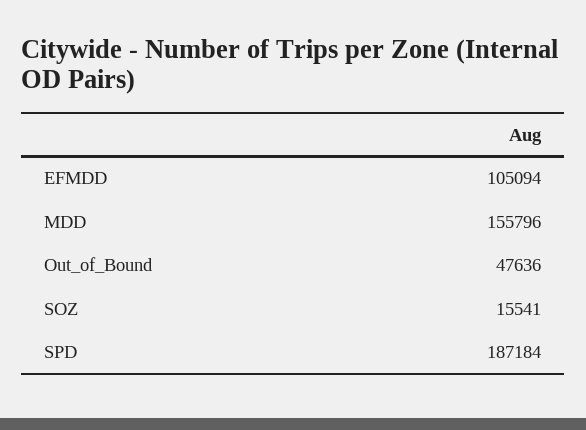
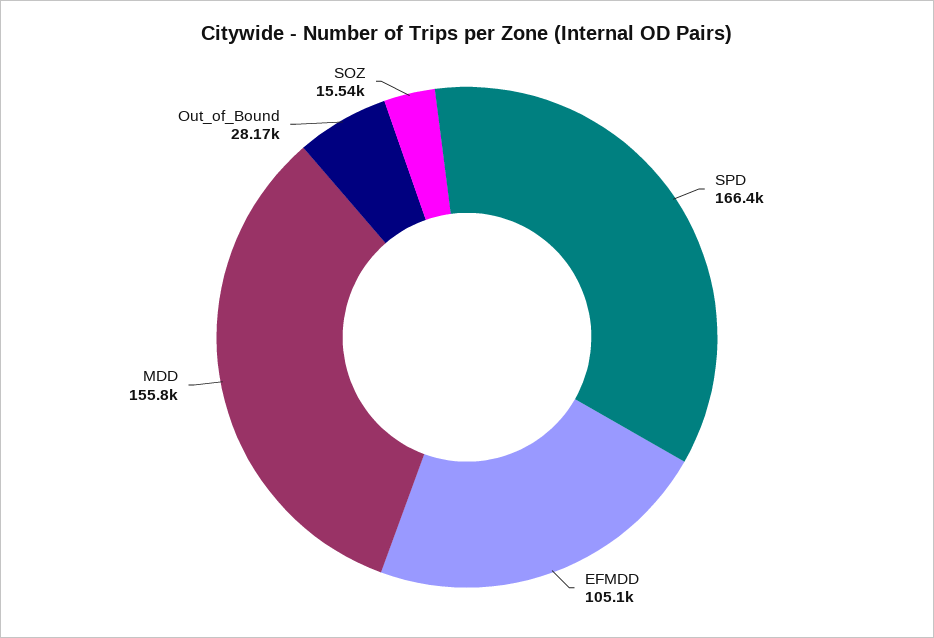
Out_of_Bound: 47636 -> 28170
SPD: 187184 -> 166400

